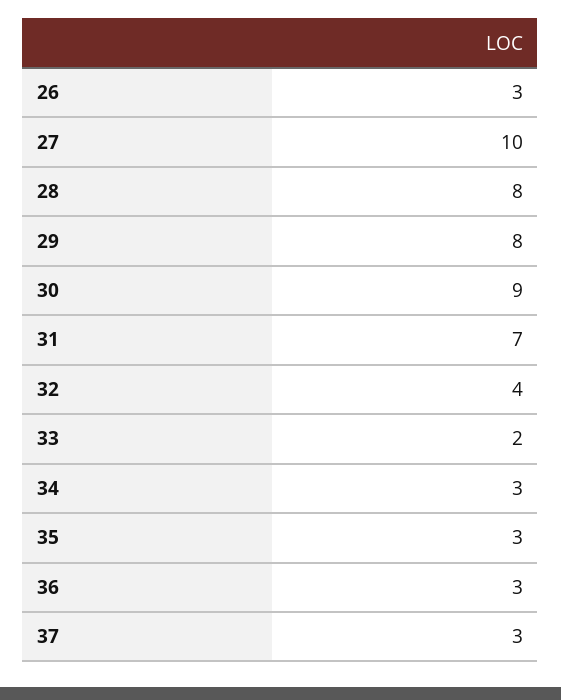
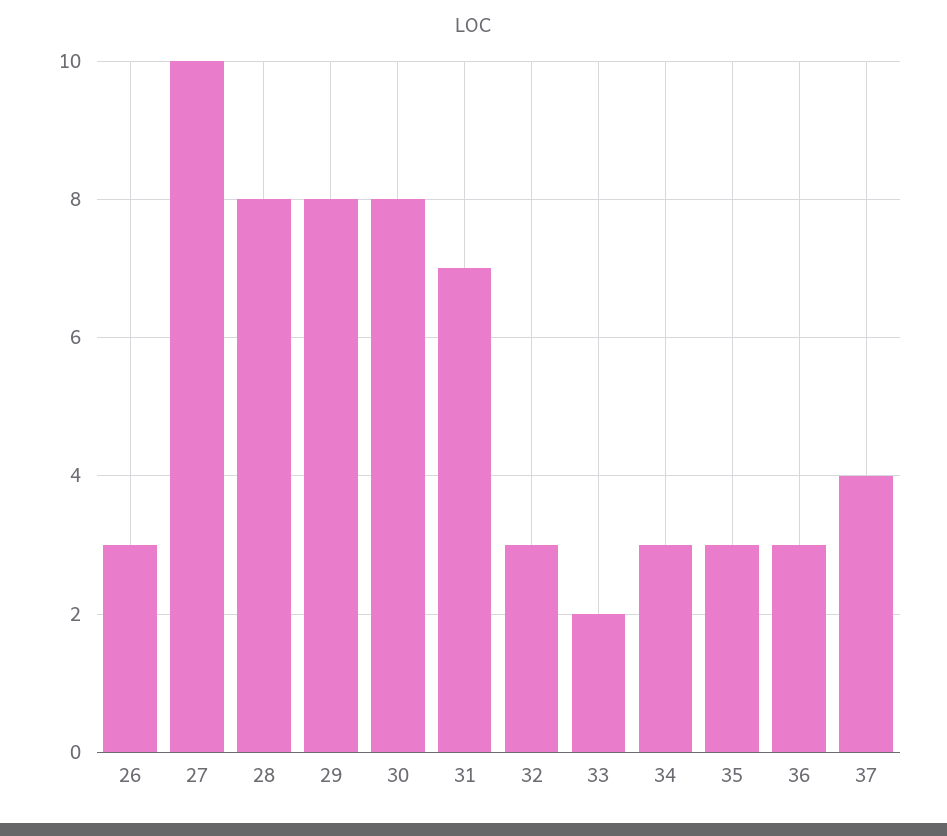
30: 9 -> 8
32: 4 -> 3
37: 3 -> 4

